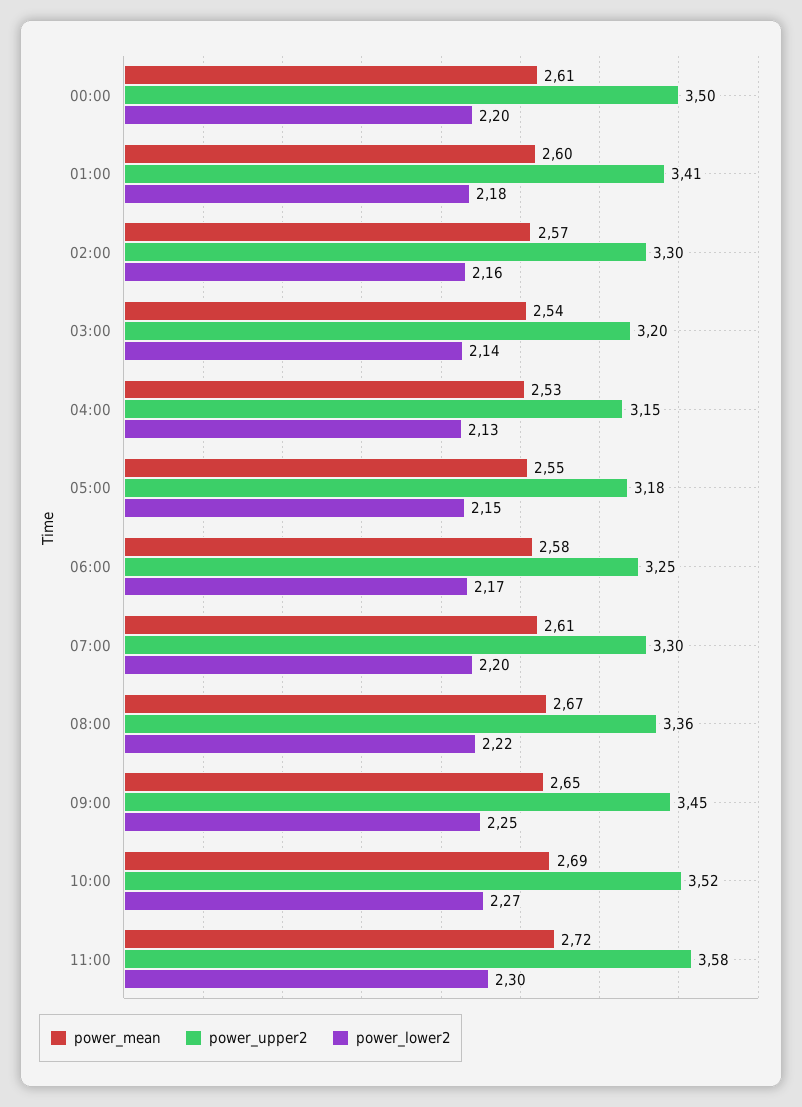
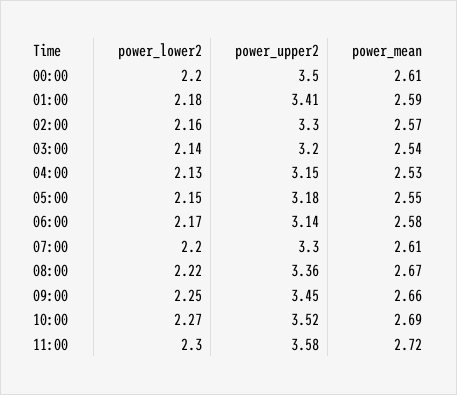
power_mean, 01:00: 2.6 -> 2.59
power_upper2, 06:00: 3.25 -> 3.14
power_mean, 09:00: 2.65 -> 2.66

